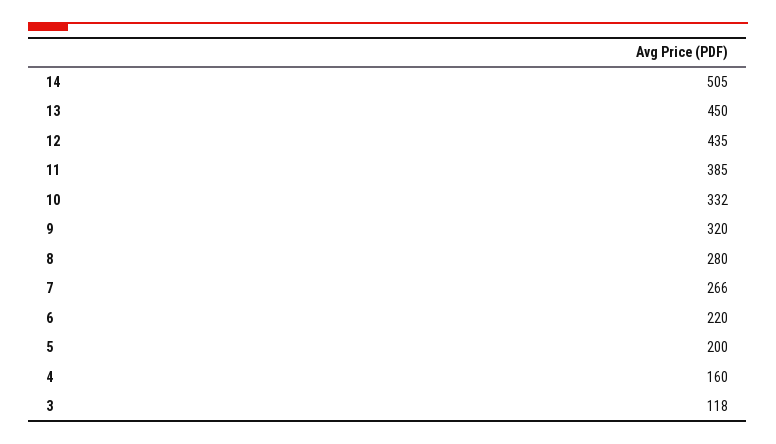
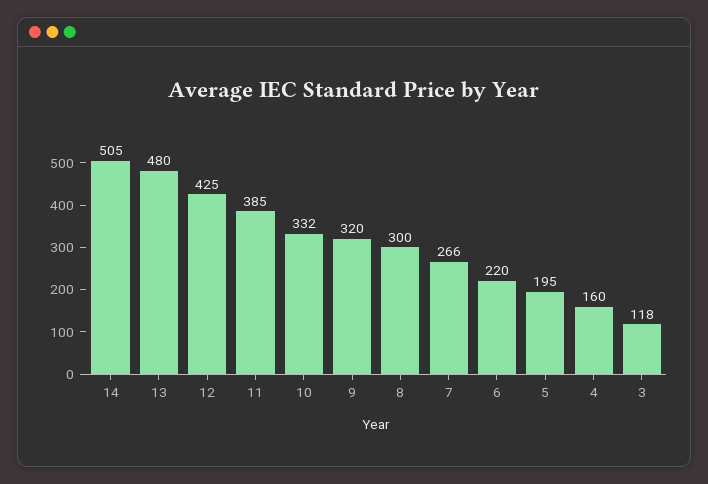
13: 450 -> 480
12: 435 -> 425
8: 280 -> 300
5: 200 -> 195

